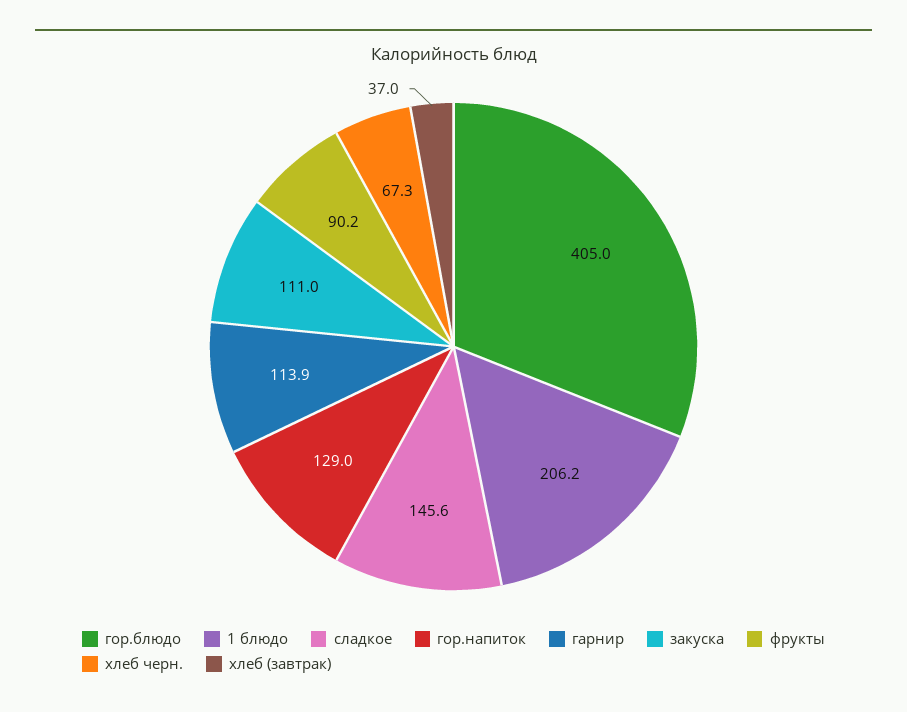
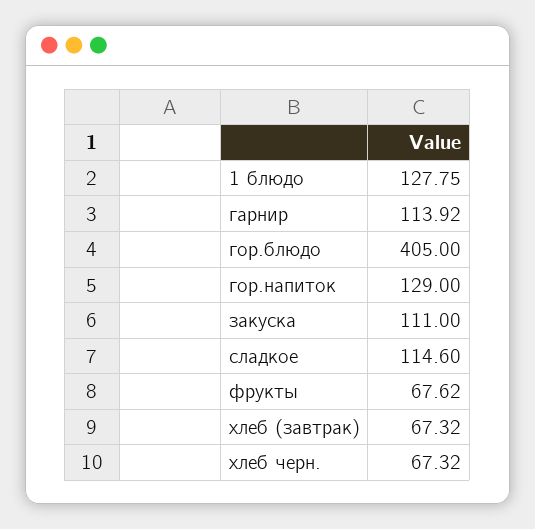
1 блюдо: 206.2 -> 127.75
сладкое: 145.6 -> 114.6
фрукты: 90.2 -> 67.62
хлеб (завтрак): 37 -> 67.32

